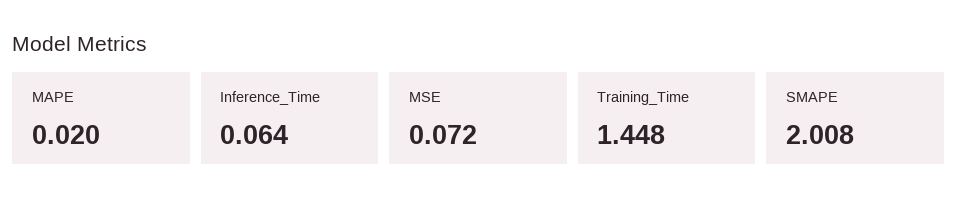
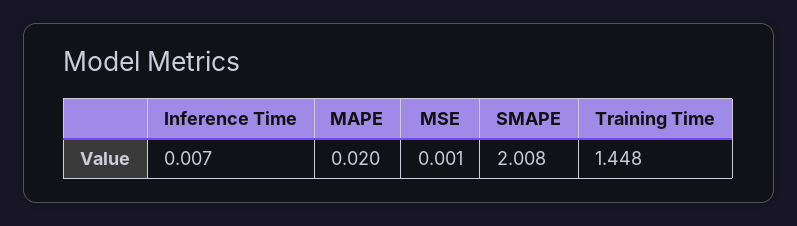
Inference_Time: 0.064 -> 0.007
MSE: 0.072 -> 0.001

